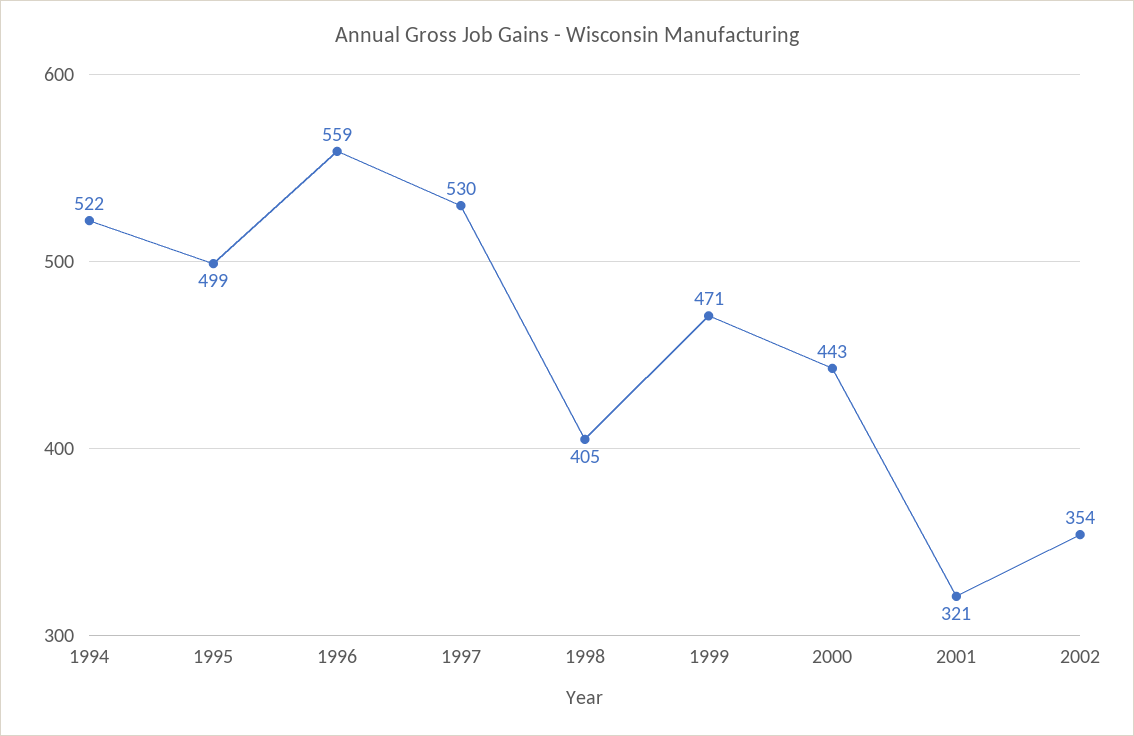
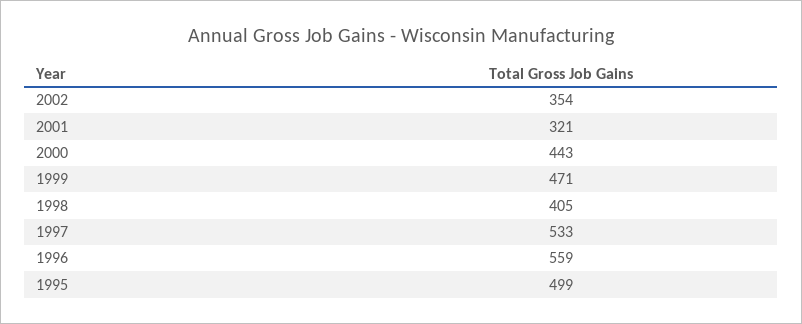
1994: 522 -> none
1997: 530 -> 533

